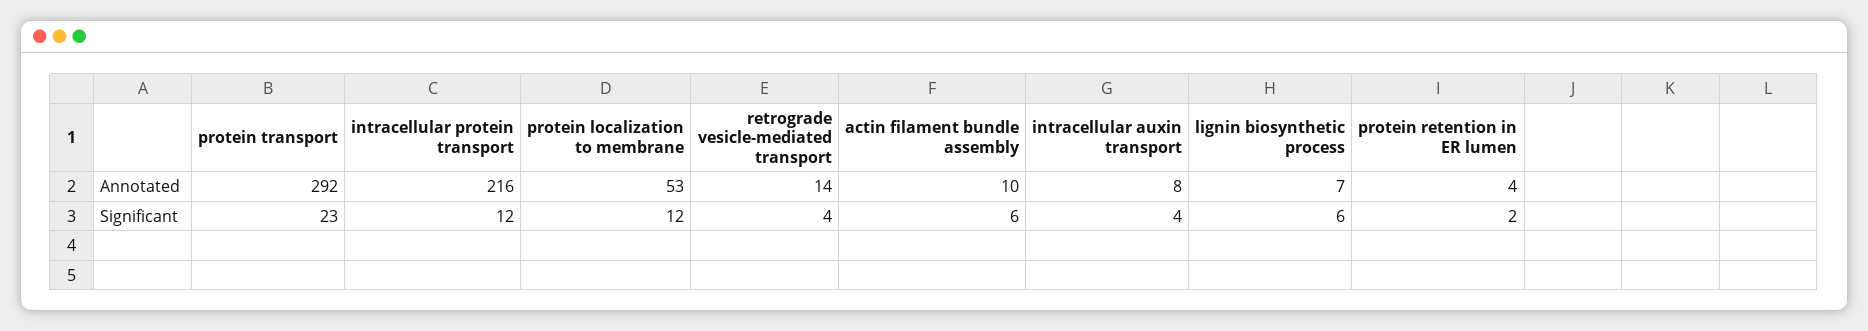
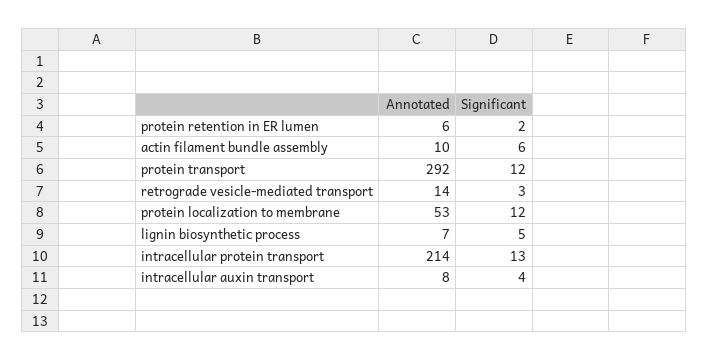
intracellular protein transport, Annotated: 216 -> 214
protein retention in ER lumen, Annotated: 4 -> 6
protein transport, Significant: 23 -> 12
intracellular protein transport, Significant: 12 -> 13
retrograde vesicle-mediated transport, Significant: 4 -> 3
lignin biosynthetic process, Significant: 6 -> 5

